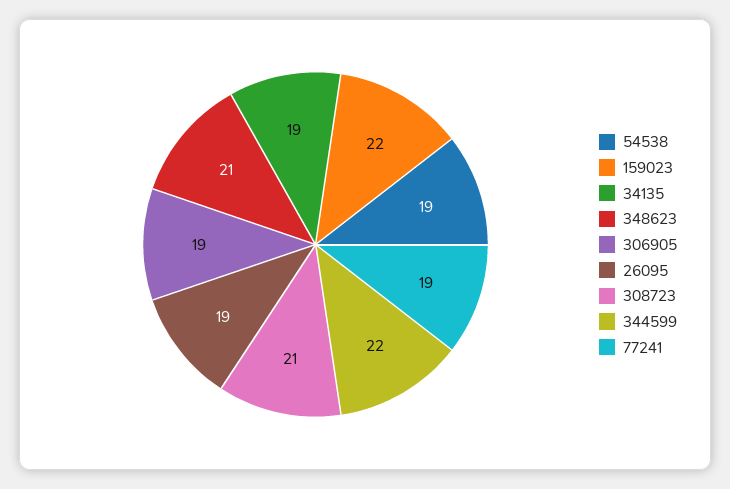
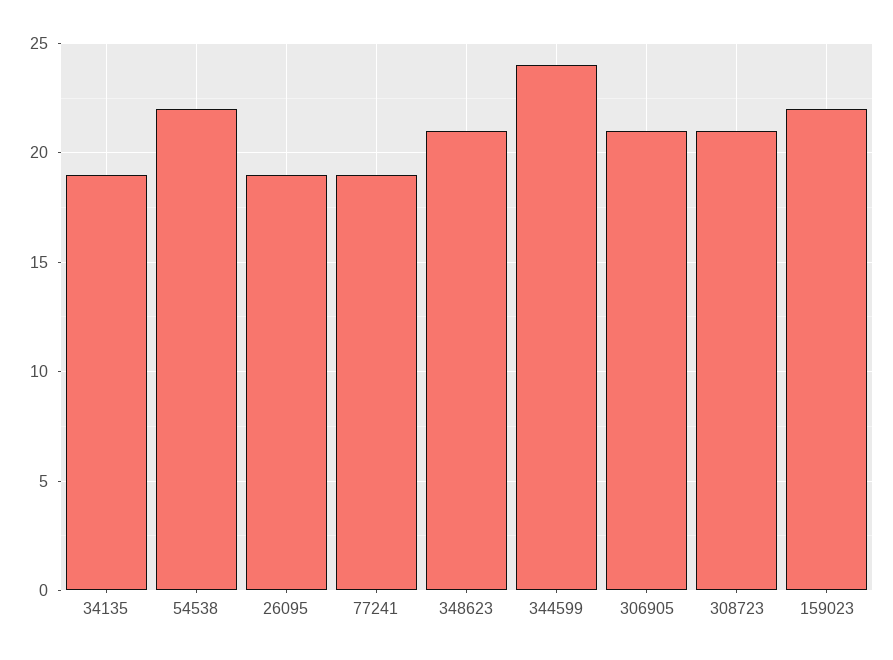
54538: 19 -> 22
306905: 19 -> 21
344599: 22 -> 24

